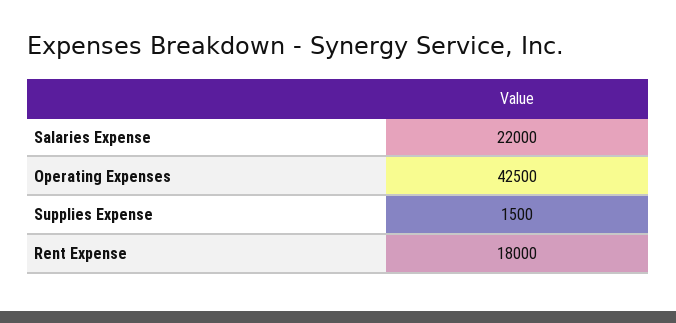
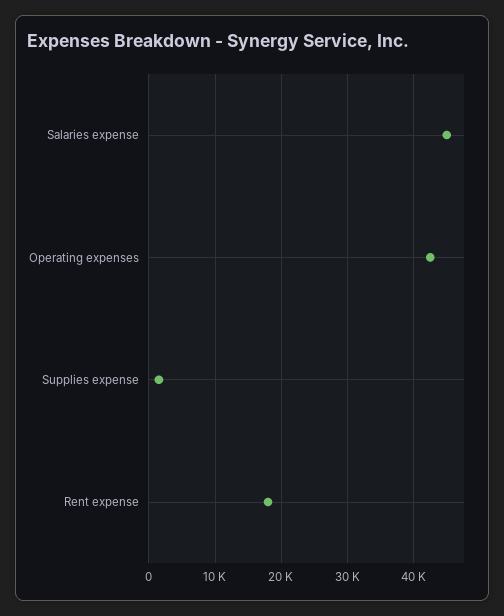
Salaries Expense: 22000 -> 45000

